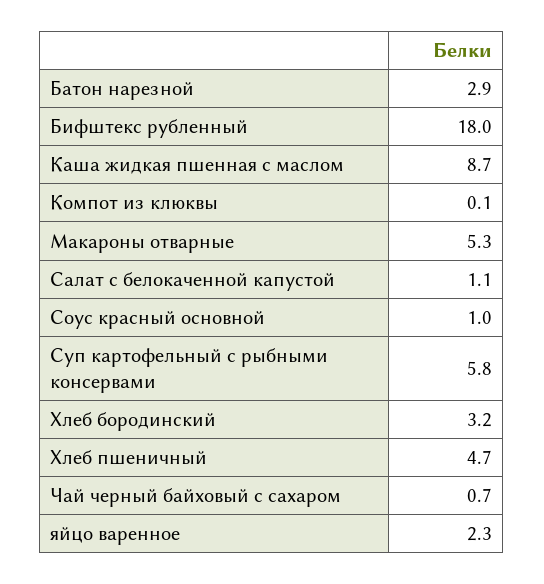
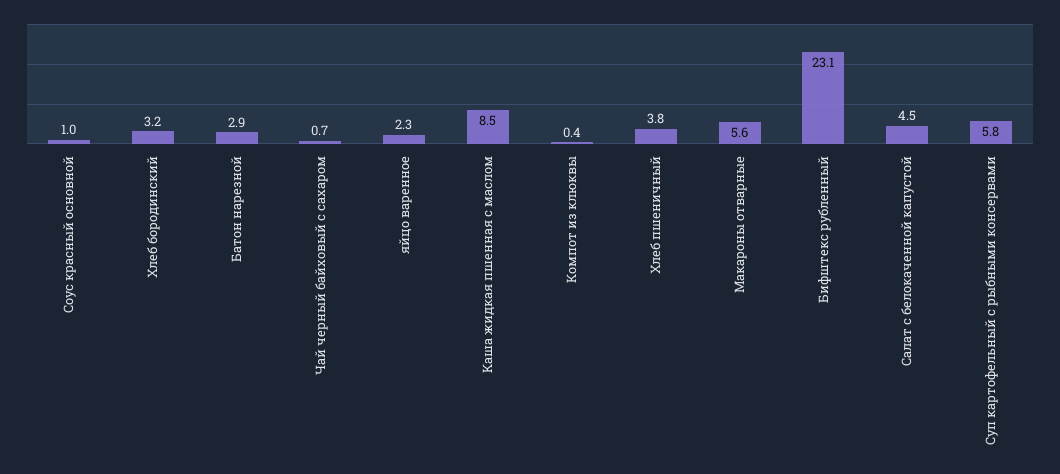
Бифштекс рубленный: 18 -> 23.1
Каша жидкая пшенная с маслом: 8.7 -> 8.5
Компот из клюквы: 0.1 -> 0.4
Макароны отварные: 5.3 -> 5.6
Салат с белокаченной капустой: 1.1 -> 4.5
Хлеб пшеничный: 4.7 -> 3.8

